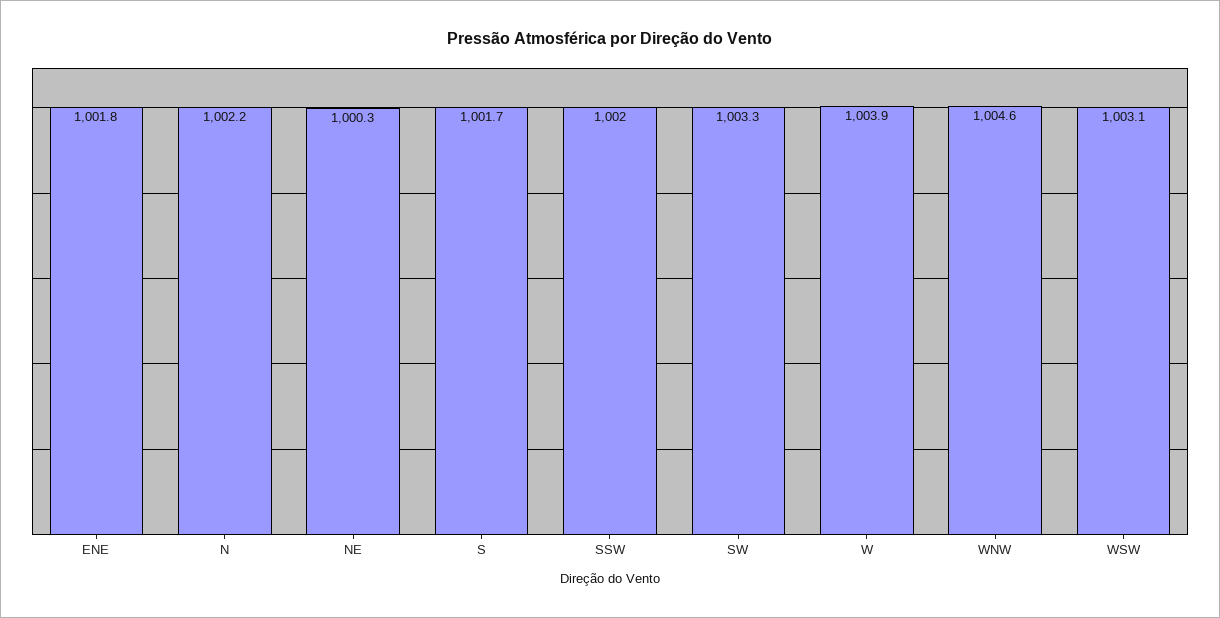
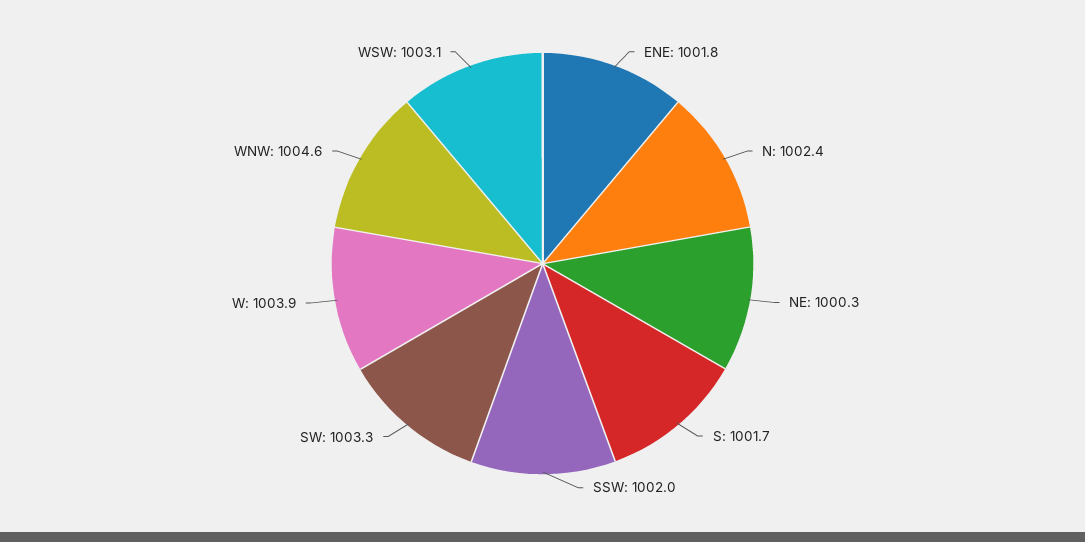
N: 1002.2 -> 1002.4

